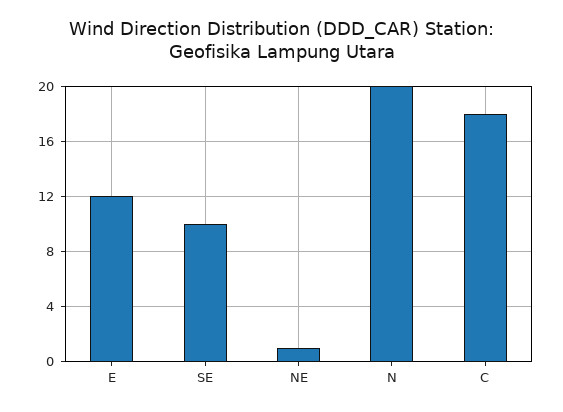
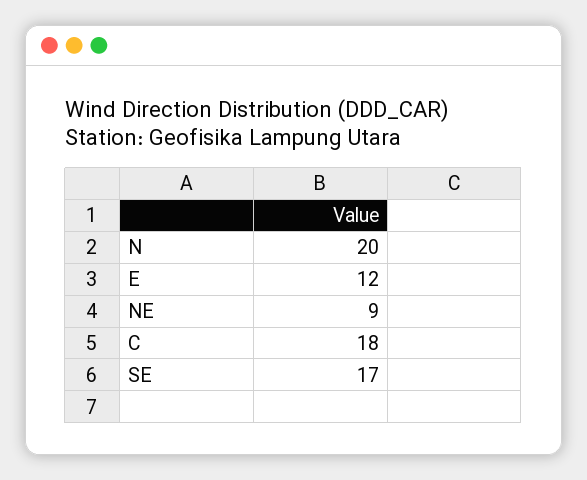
SE: 10 -> 17
NE: 1 -> 9

